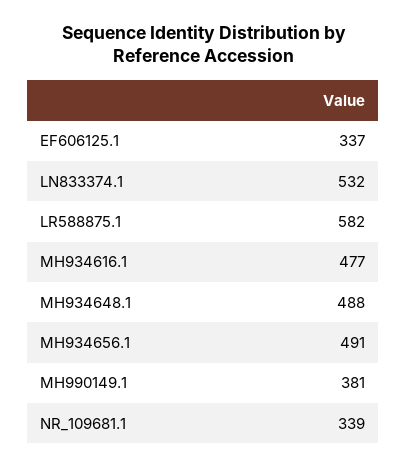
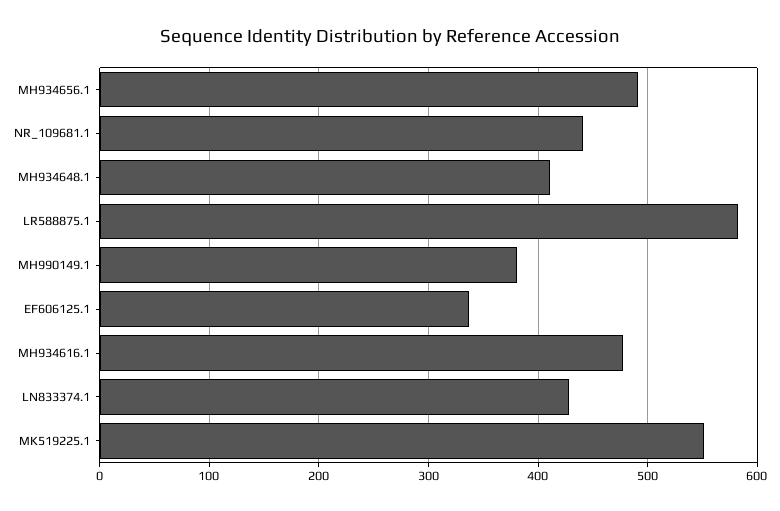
LN833374.1: 532 -> 430
MH934648.1: 488 -> 410
NR_109681.1: 339 -> 440
MK519225.1: none -> 550

